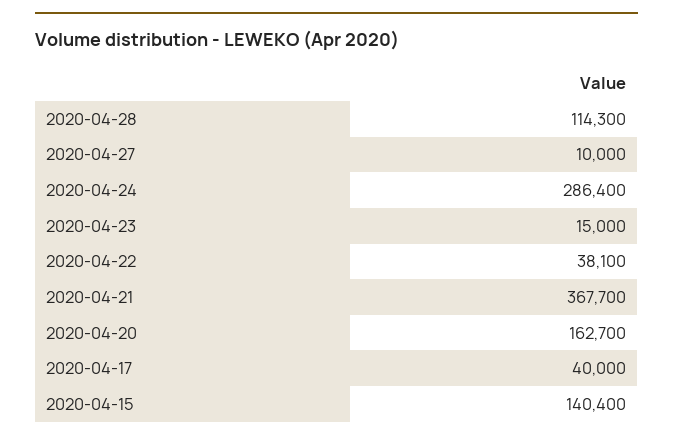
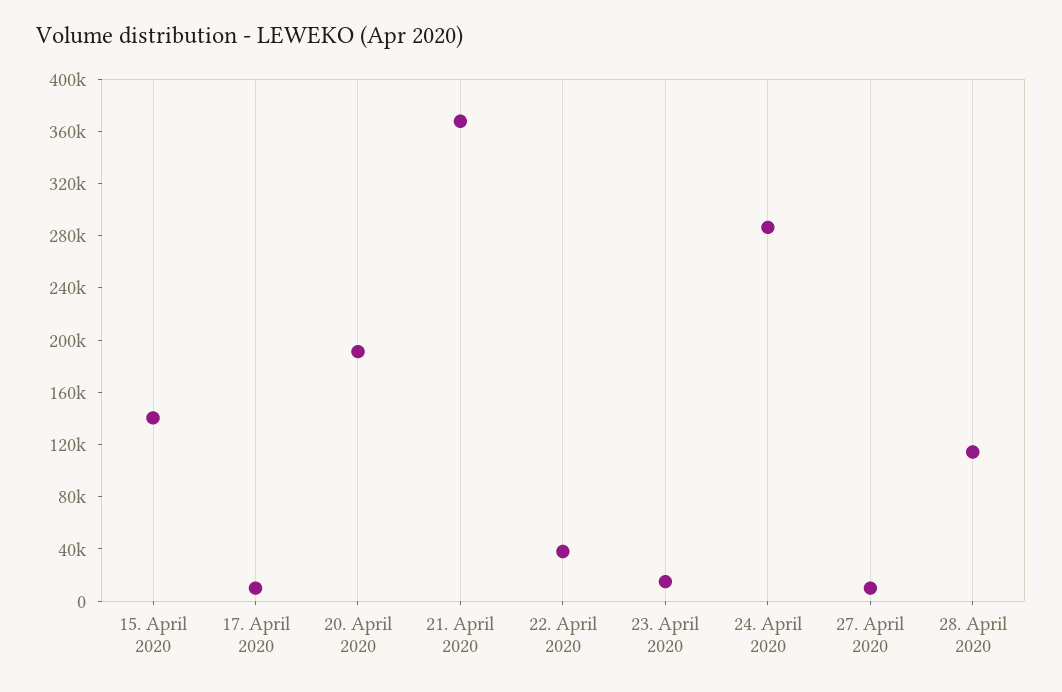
2020-04-20: 162700 -> 190000
2020-04-17: 40000 -> 10000

